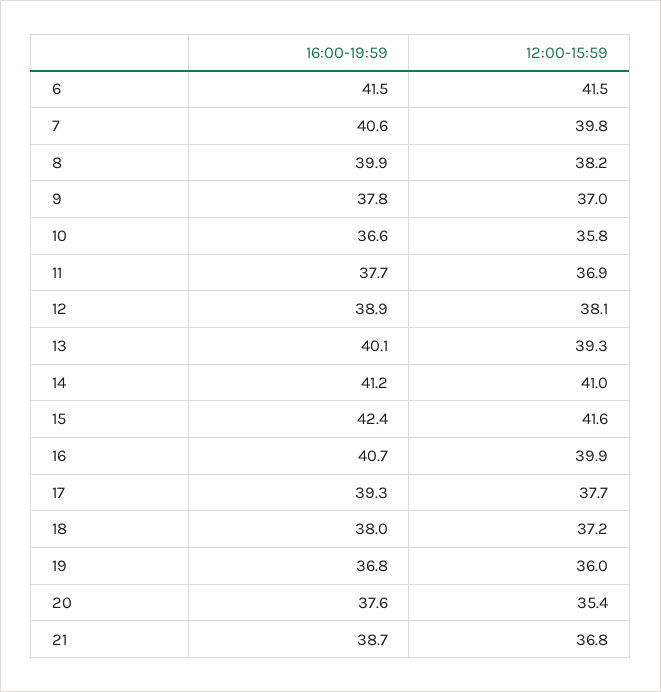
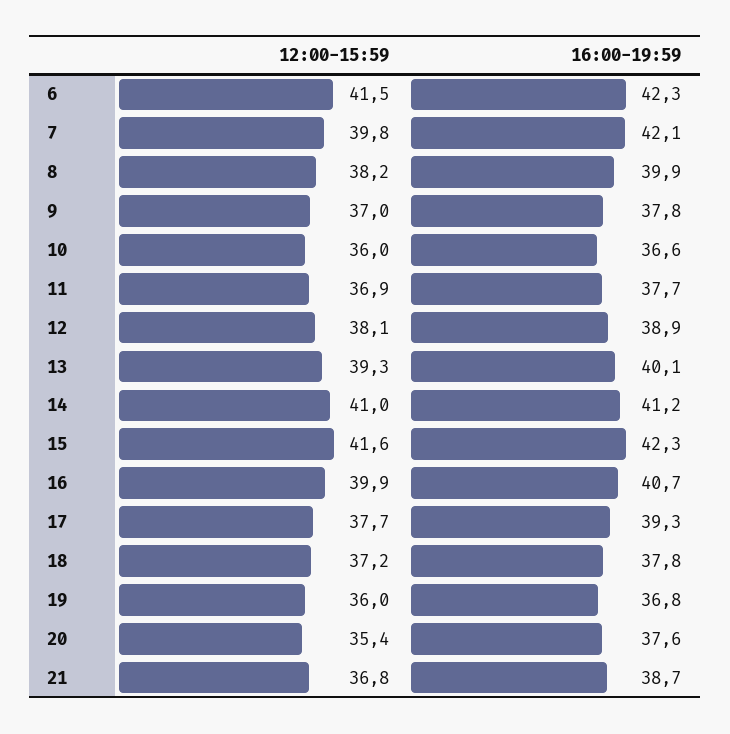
16:00-19:59, 6: 41.5 -> 42.3
16:00-19:59, 7: 40.6 -> 42.1
12:00-15:59, 10: 35.8 -> 36
16:00-19:59, 15: 42.4 -> 42.3
16:00-19:59, 18: 38 -> 37.8

